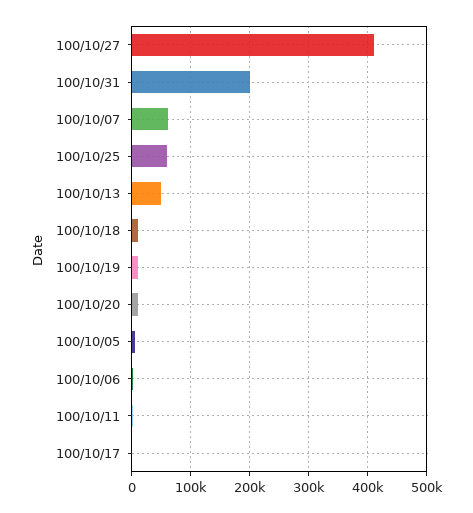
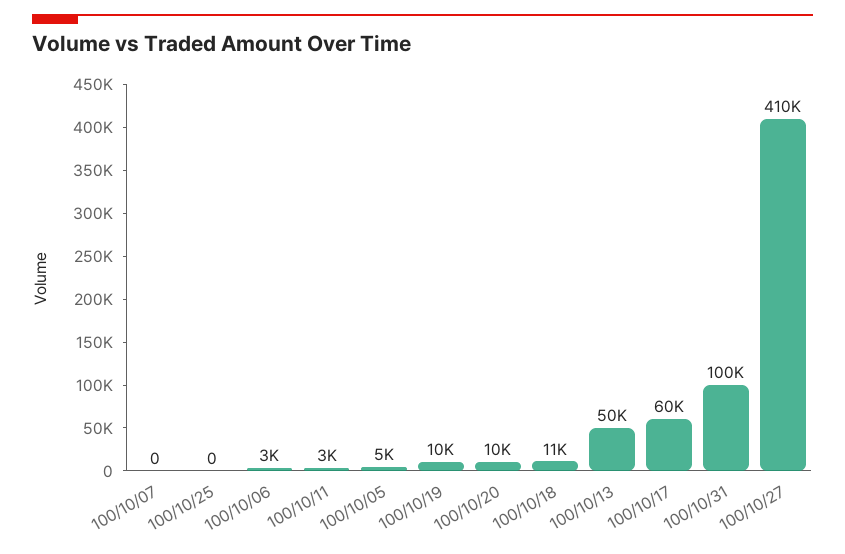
100/10/31: 200000 -> 100000
100/10/07: 60000 -> 0
100/10/25: 60000 -> 0
100/10/17: 0 -> 60000

